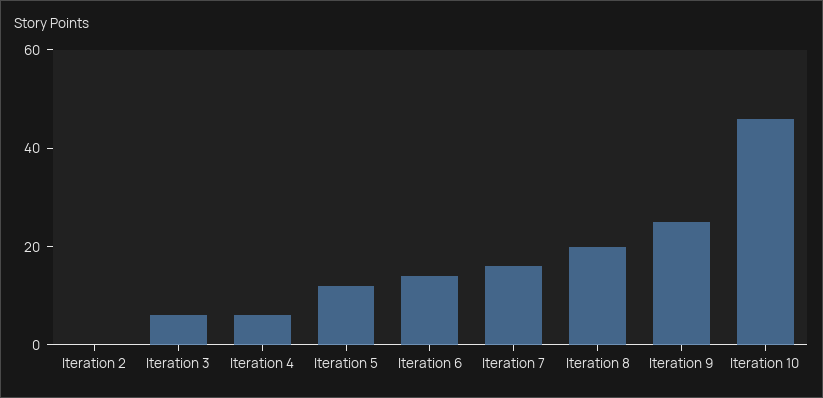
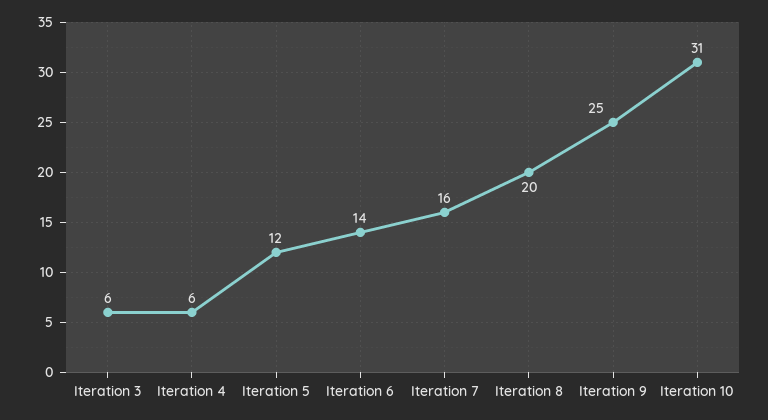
Iteration 2: 0 -> none
Iteration 10: 45 -> 31

